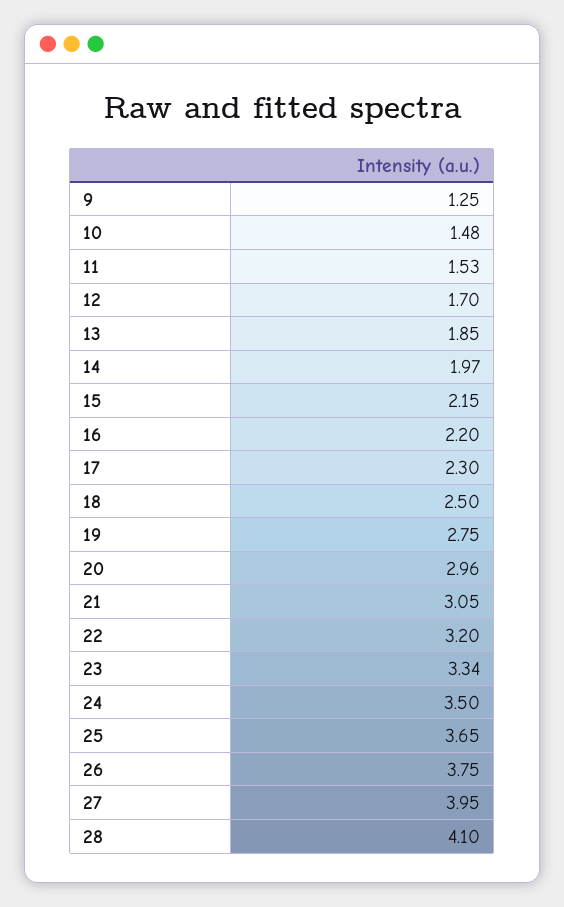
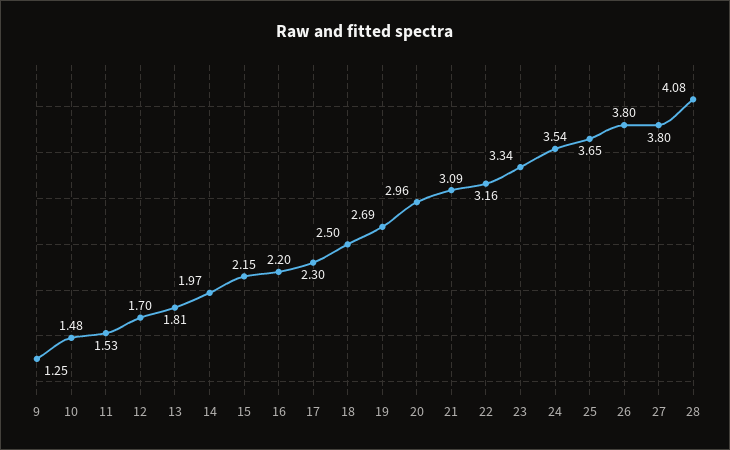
13: 1.85 -> 1.81
19: 2.75 -> 2.69
21: 3.05 -> 3.09
22: 3.2 -> 3.16
24: 3.5 -> 3.54
26: 3.75 -> 3.8
27: 3.95 -> 3.8
28: 4.1 -> 4.08

